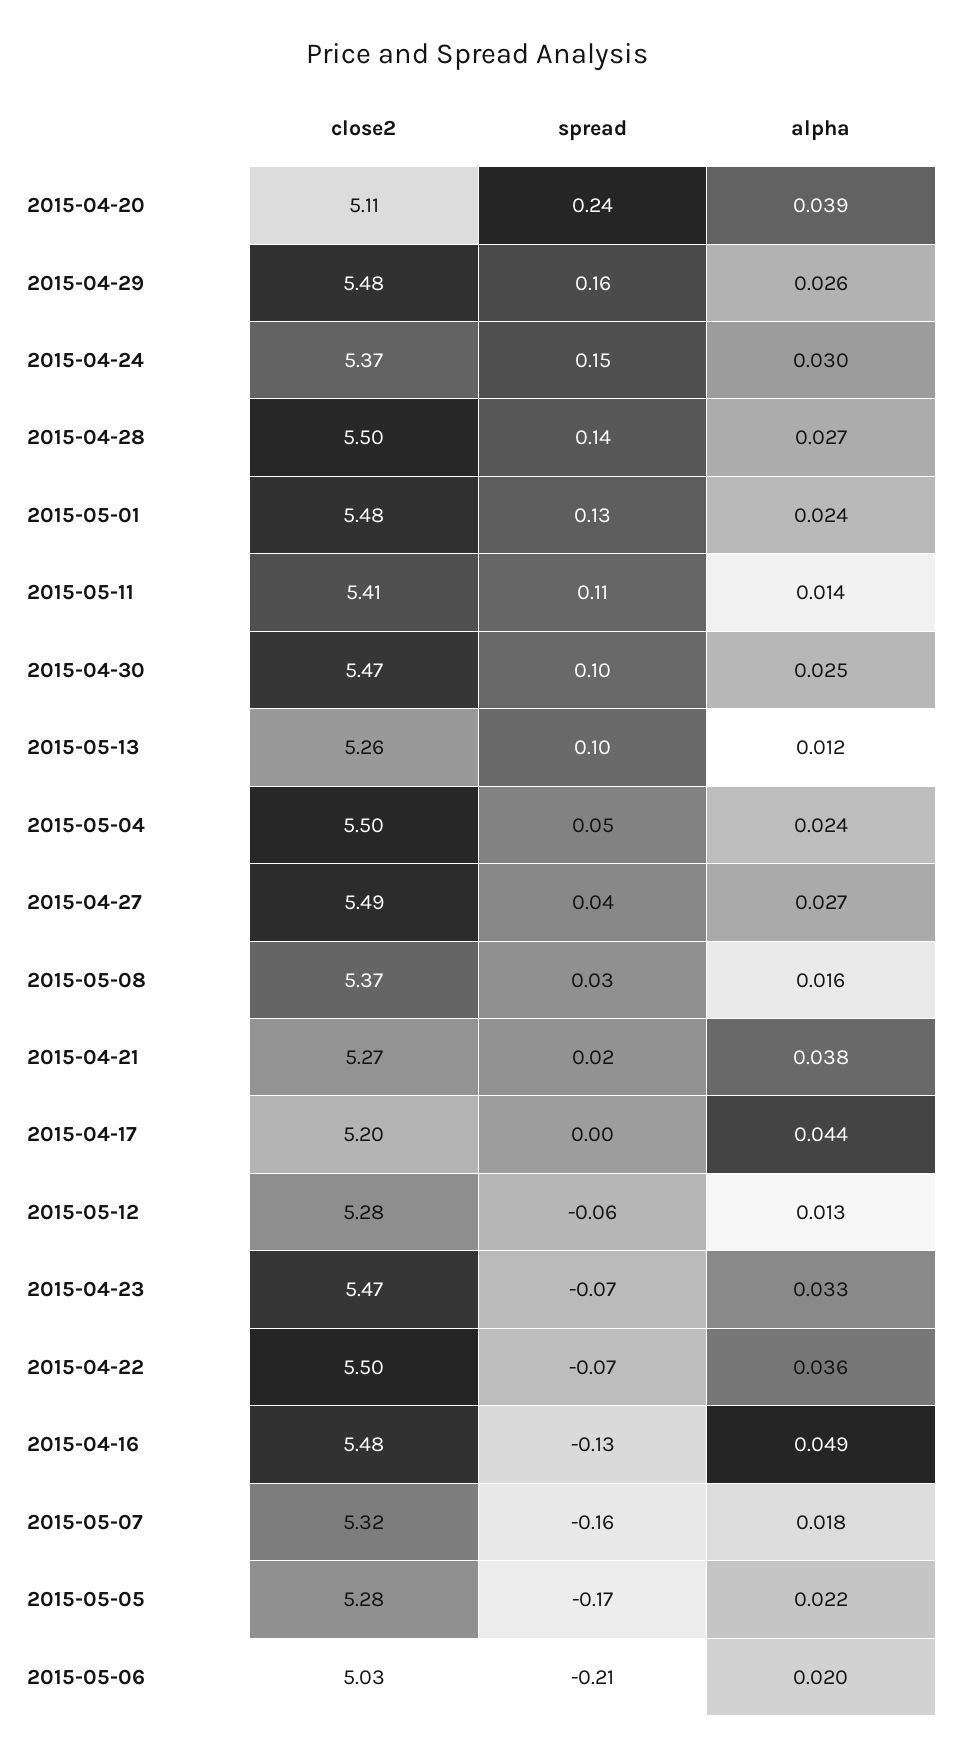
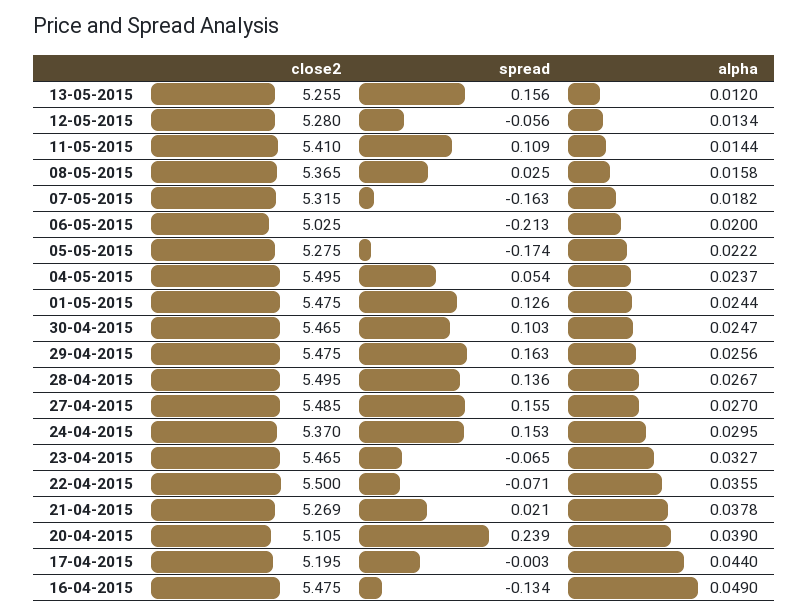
spread, 2015-05-13: 0.1 -> 0.156
spread, 2015-04-27: 0.04 -> 0.155

